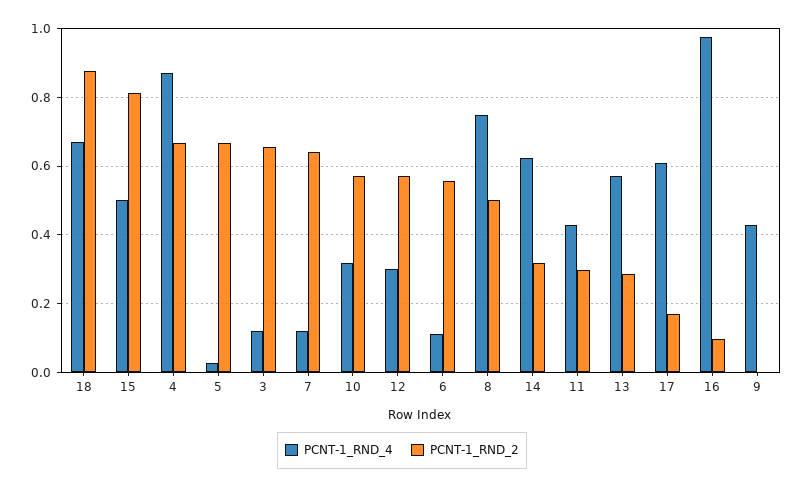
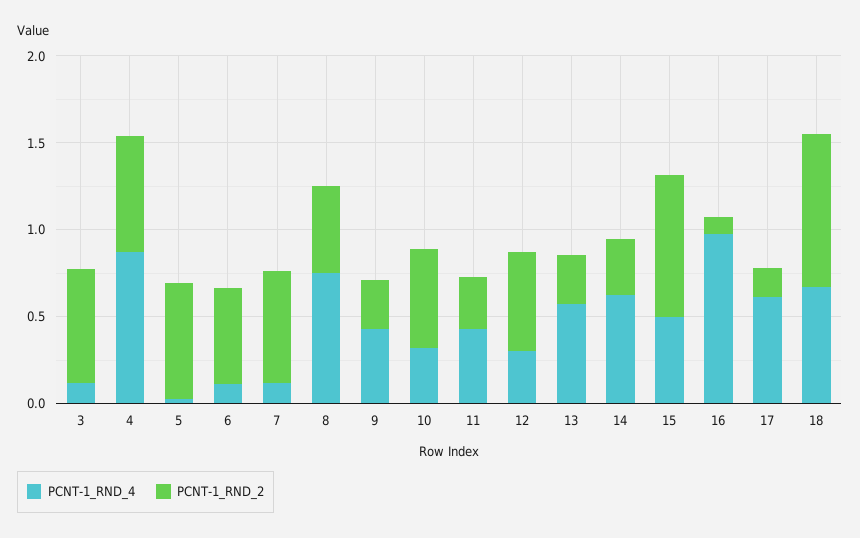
PCNT-1_RND_2, 9: 0 -> 0.3

